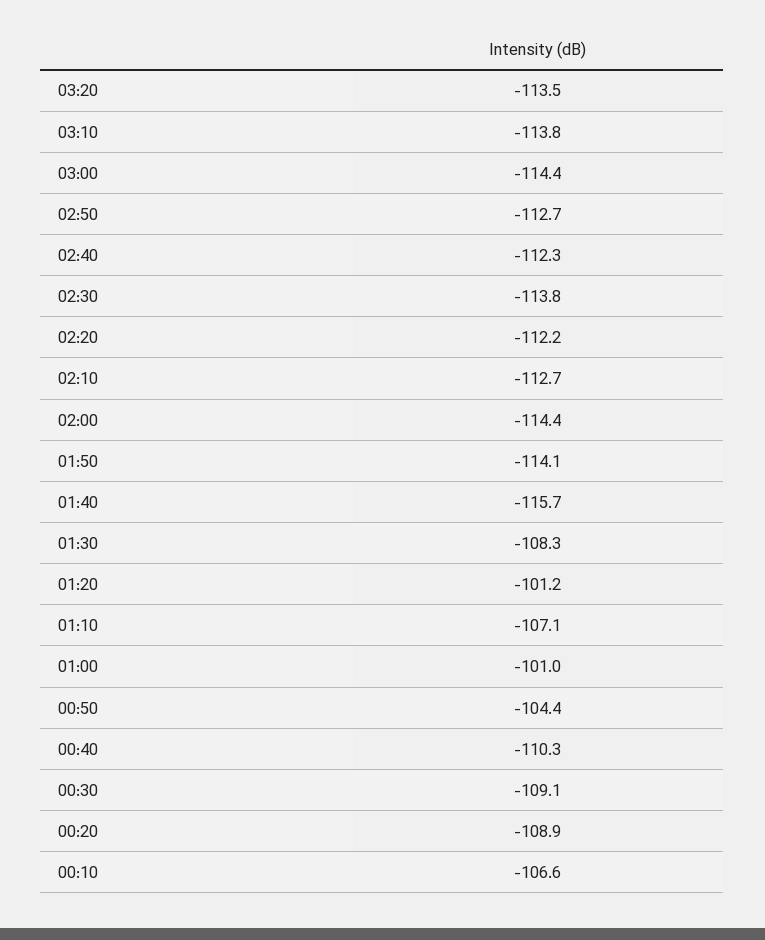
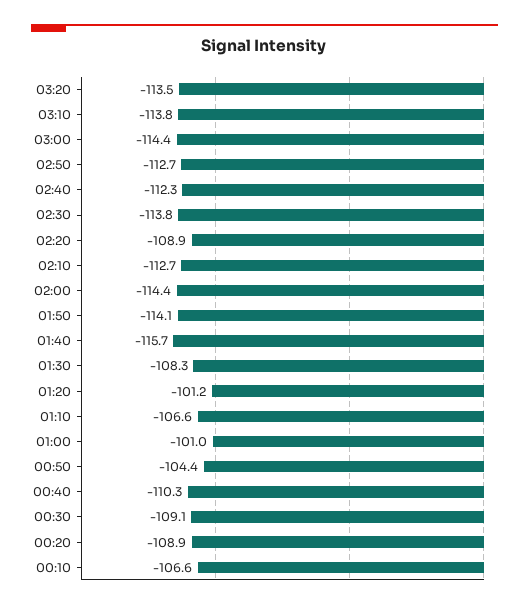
02:20: -112.2 -> -108.9
01:10: -107.1 -> -106.6

